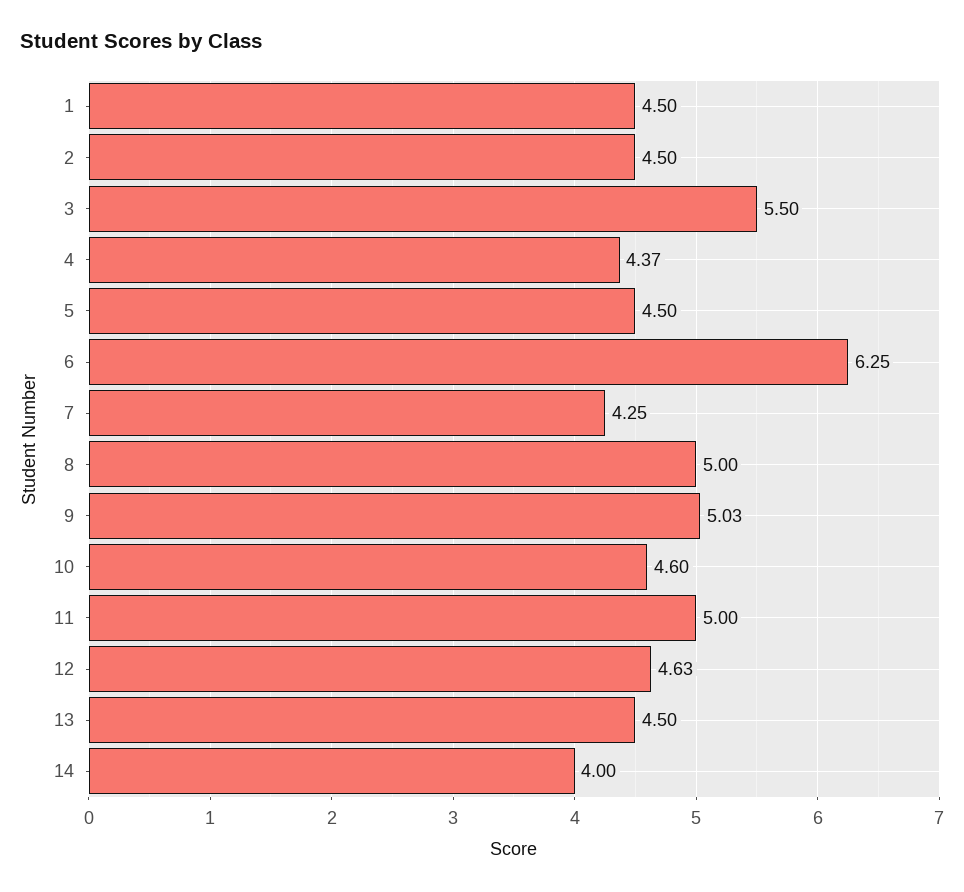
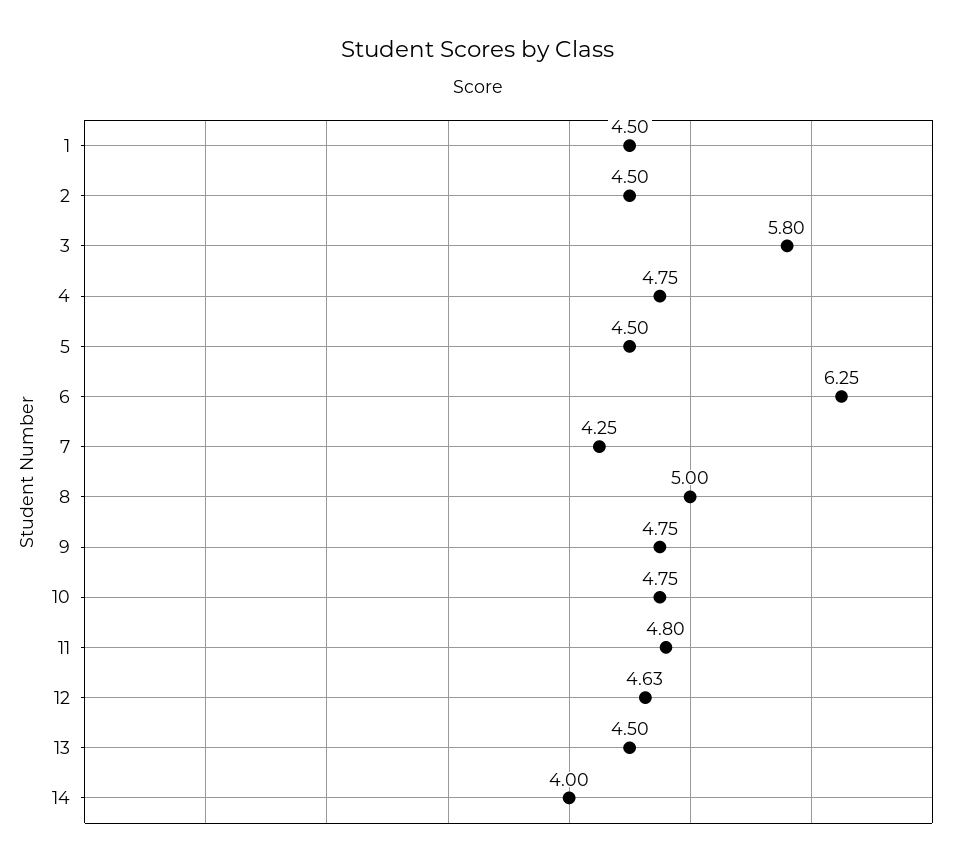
3: 5.5 -> 5.8
4: 4.37 -> 4.75
9: 5.03 -> 4.75
10: 4.6 -> 4.75
11: 5 -> 4.8

